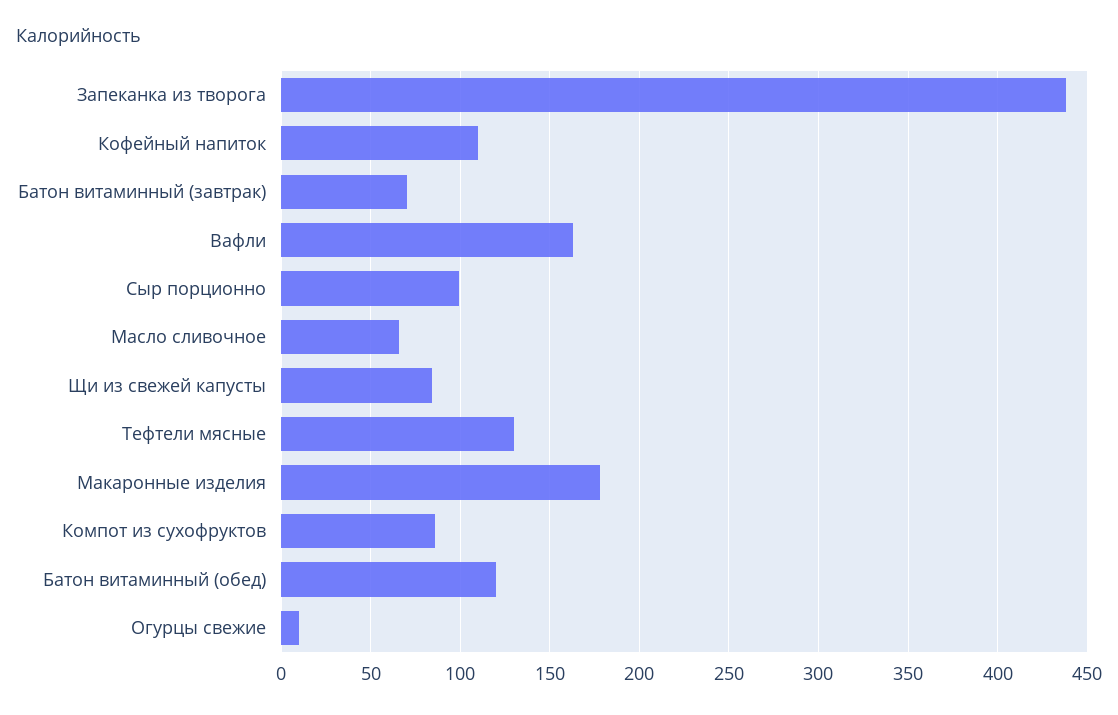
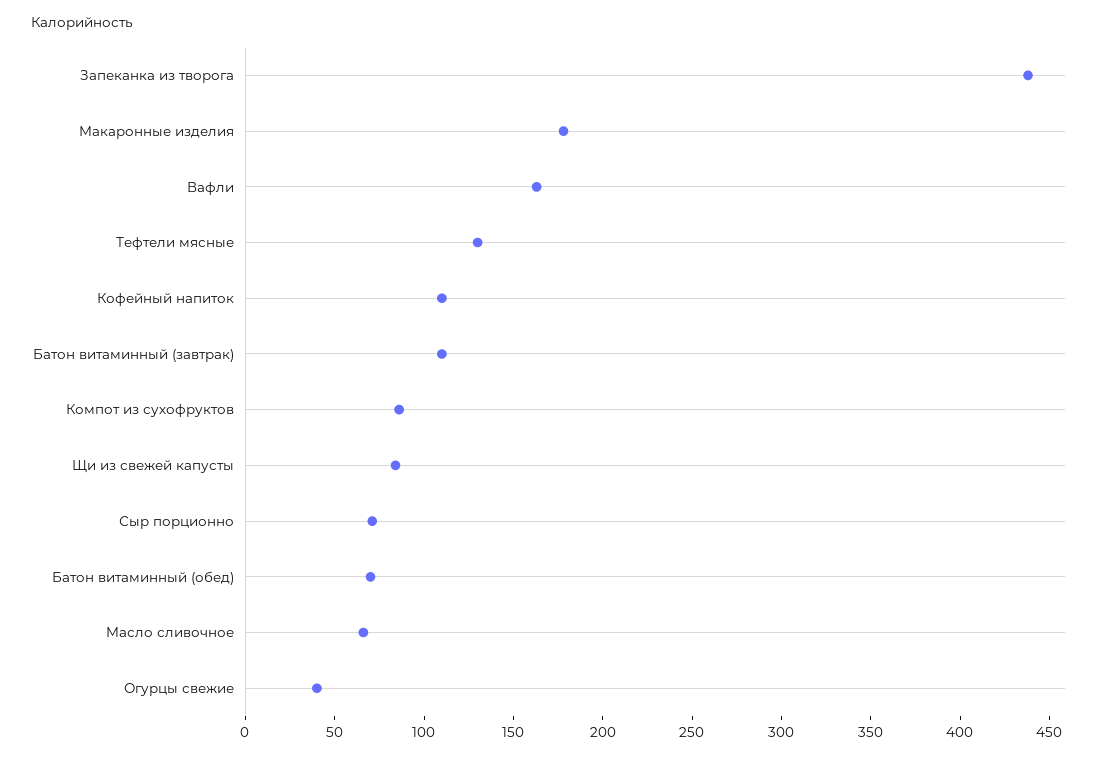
Батон витаминный (завтрак): 70 -> 110
Сыр порционно: 100 -> 70
Батон витаминный (обед): 120 -> 70
Огурцы свежие: 10 -> 40

